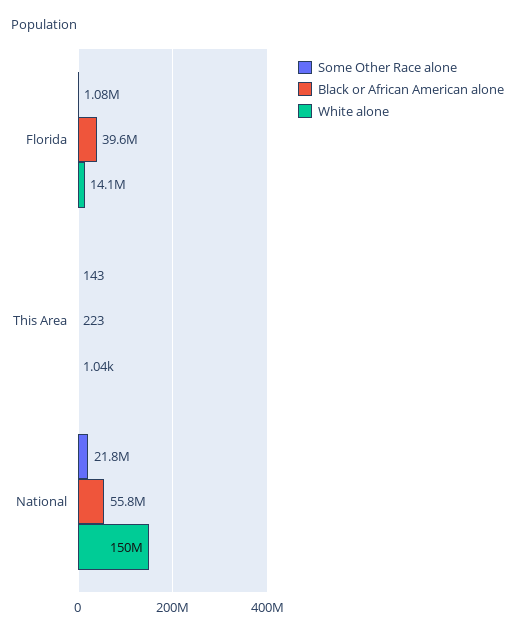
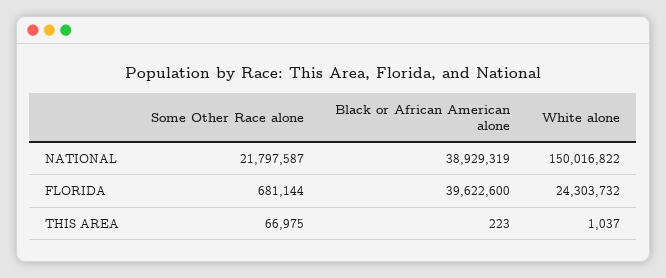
Some Other Race alone, Florida: 1080000 -> 681144
White alone, Florida: 14100000 -> 24303732
Some Other Race alone, This Area: 143 -> 66975
Black or African American alone, National: 55800000 -> 38929319

